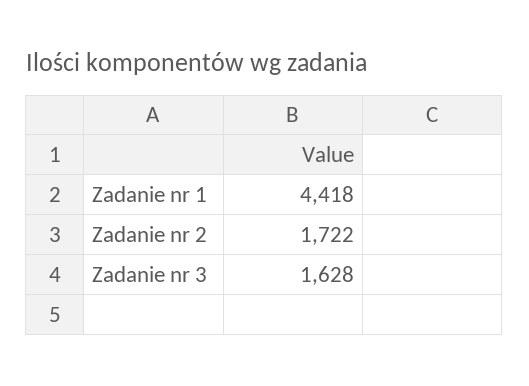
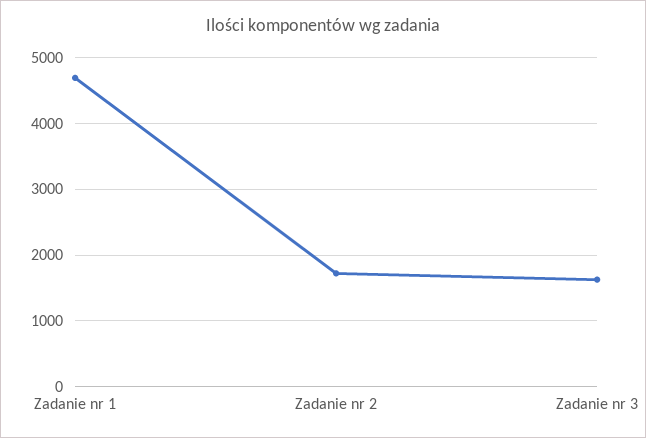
Zadanie nr 1: 4418 -> 4700

